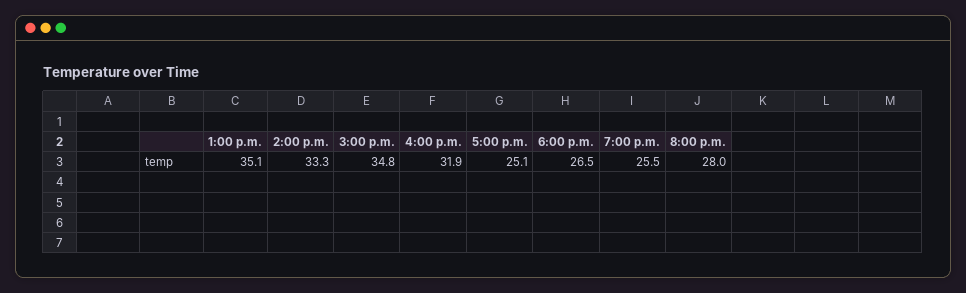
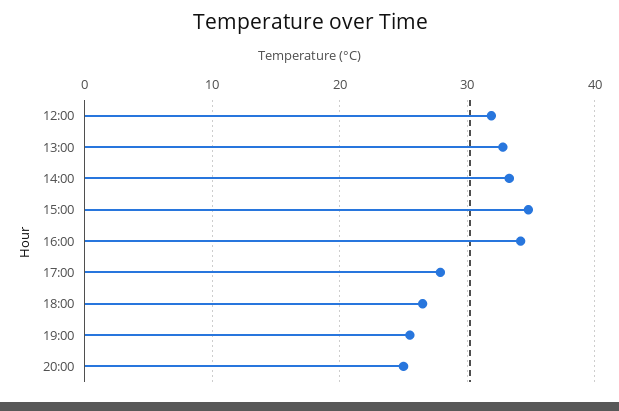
1:00 p.m.: 35.1 -> 33
4:00 p.m.: 31.9 -> 34
5:00 p.m.: 25.1 -> 28
8:00 p.m.: 28 -> 25
12:00: none -> 32

